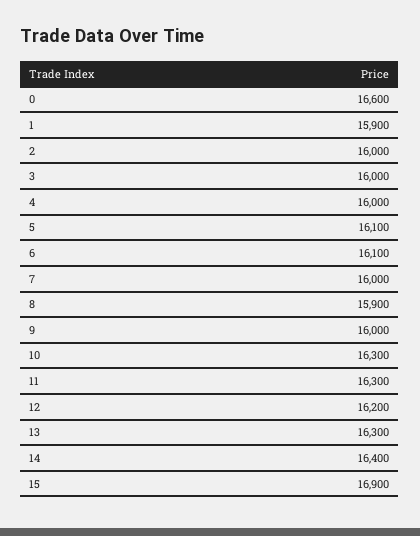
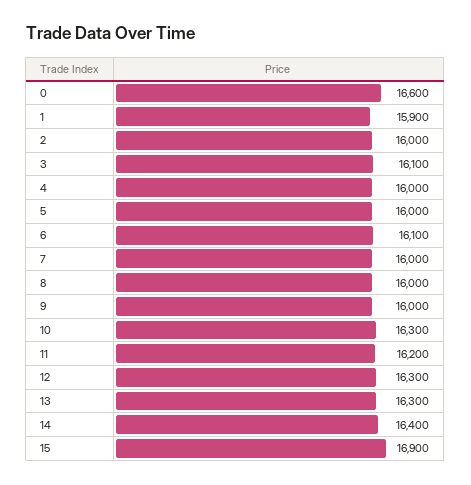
3: 16000 -> 16100
5: 16100 -> 16000
8: 15900 -> 16000
11: 16300 -> 16200
12: 16200 -> 16300

